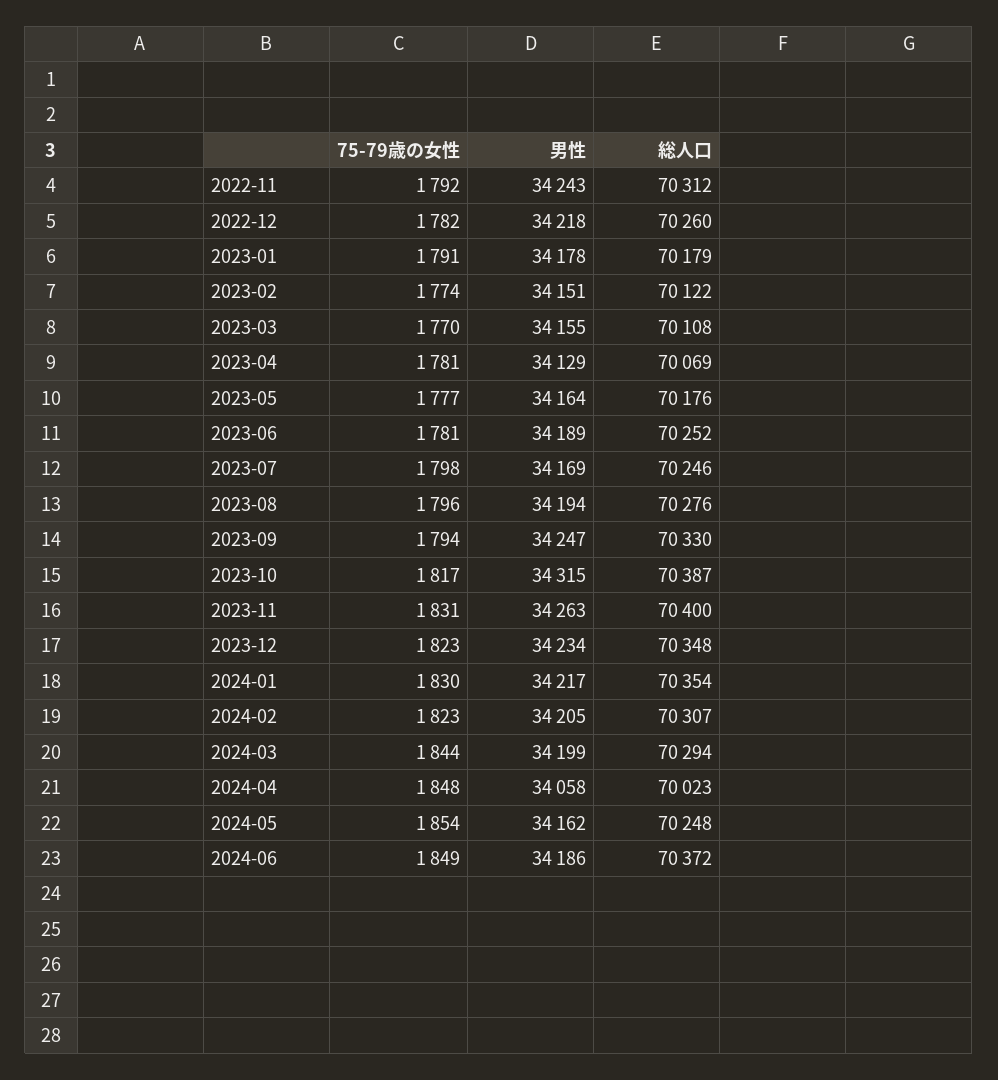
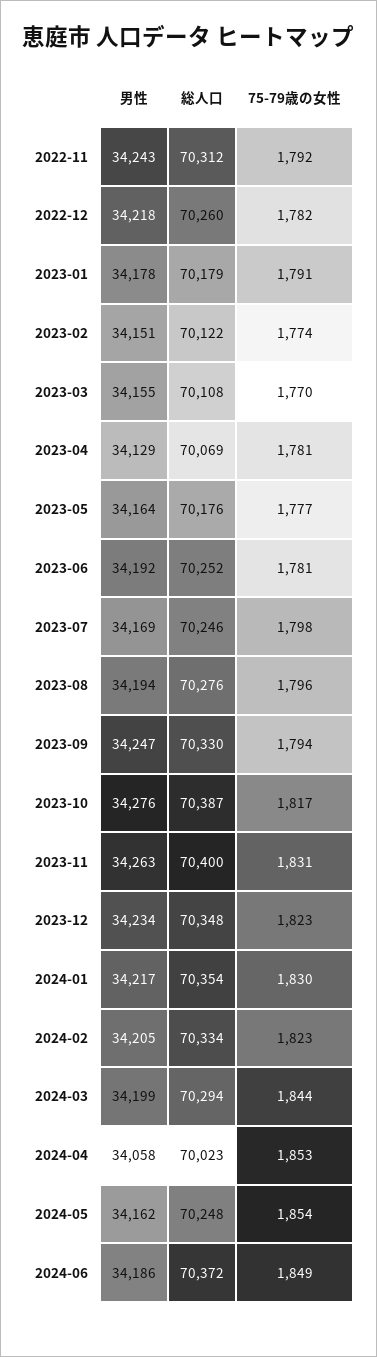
男性, 2023-06: 34189 -> 34192
男性, 2023-10: 34315 -> 34276
総人口, 2024-02: 70307 -> 70334
75-79歳の女性, 2024-04: 1848 -> 1853

